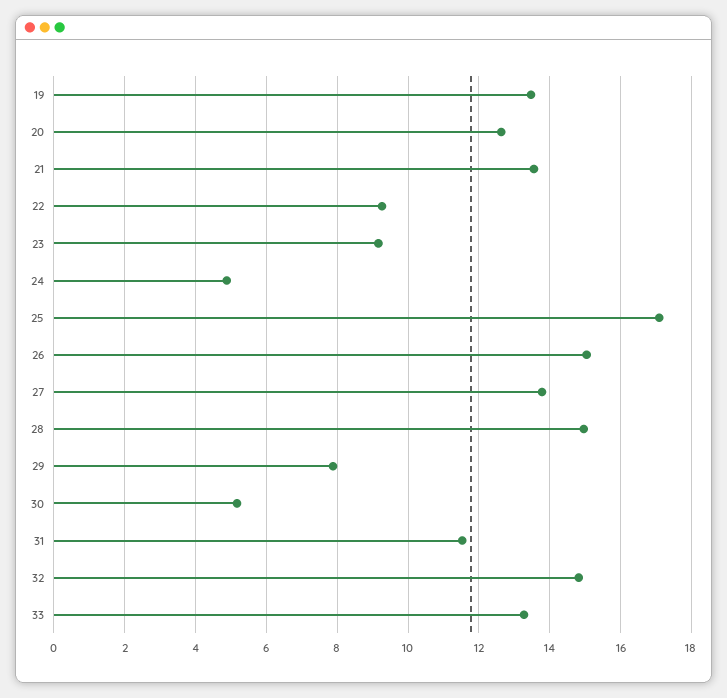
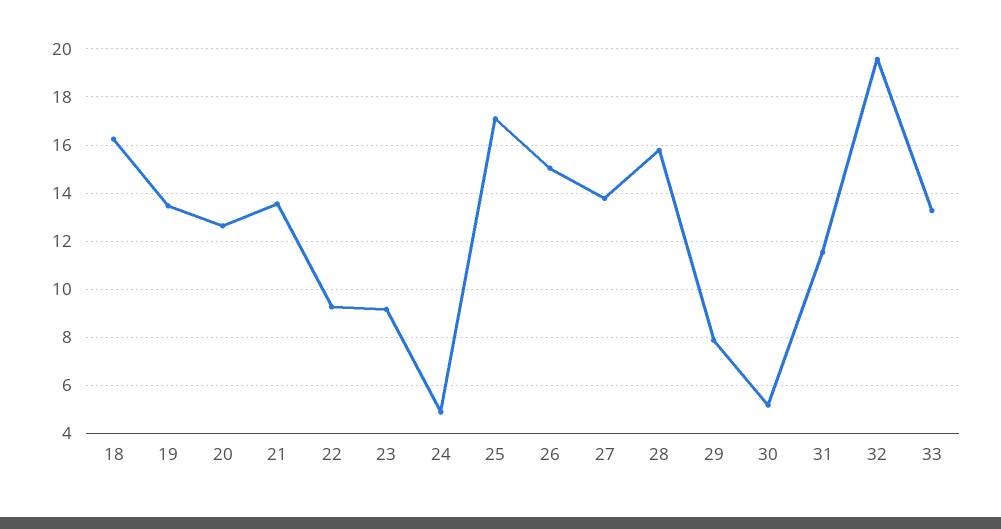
28: 15 -> 15.75
32: 14.8 -> 19.5
18: none -> 16.25

